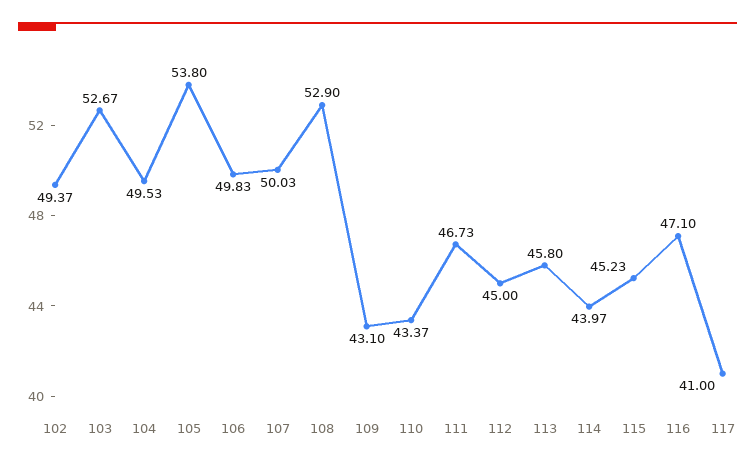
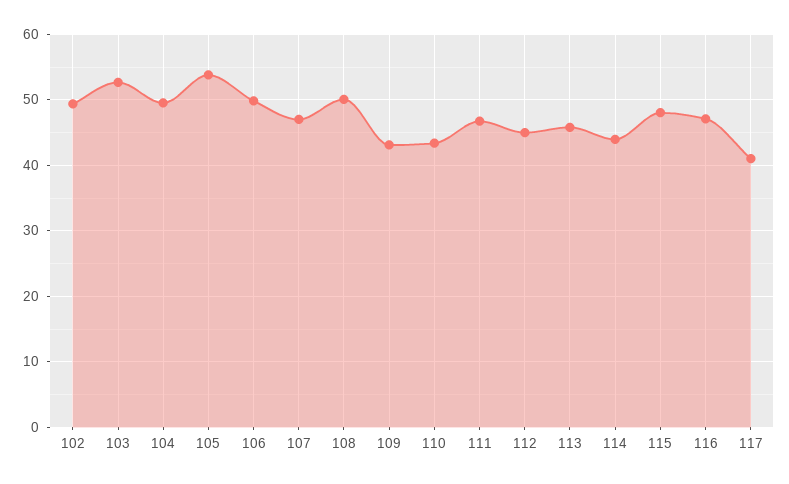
107: 50.03 -> 47
108: 52.9 -> 50
115: 45.23 -> 48

